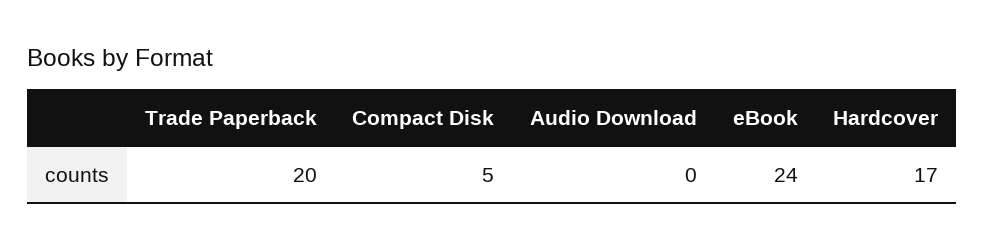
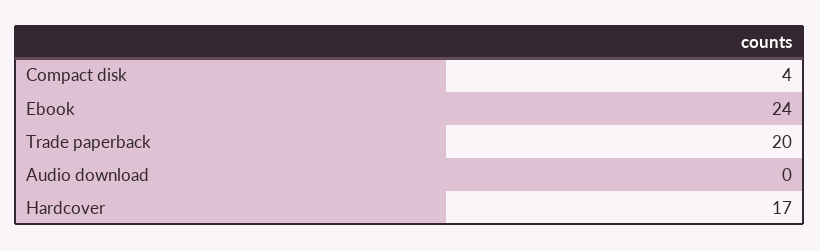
Compact Disk: 5 -> 4

